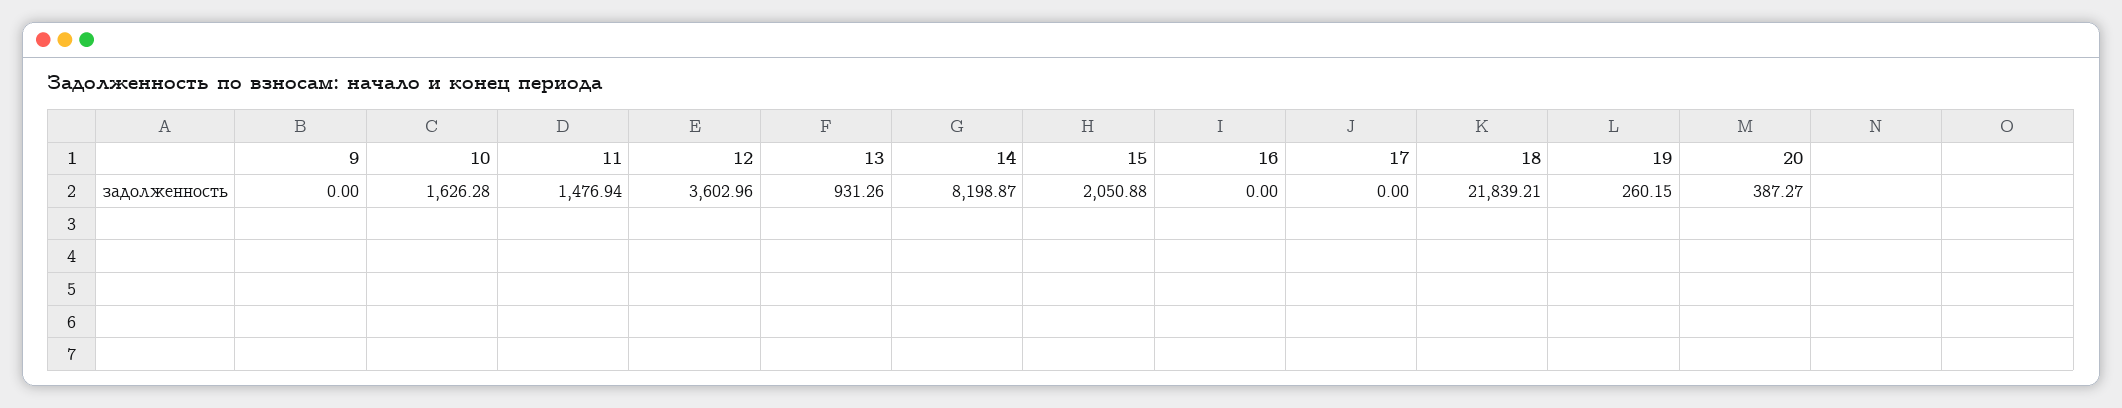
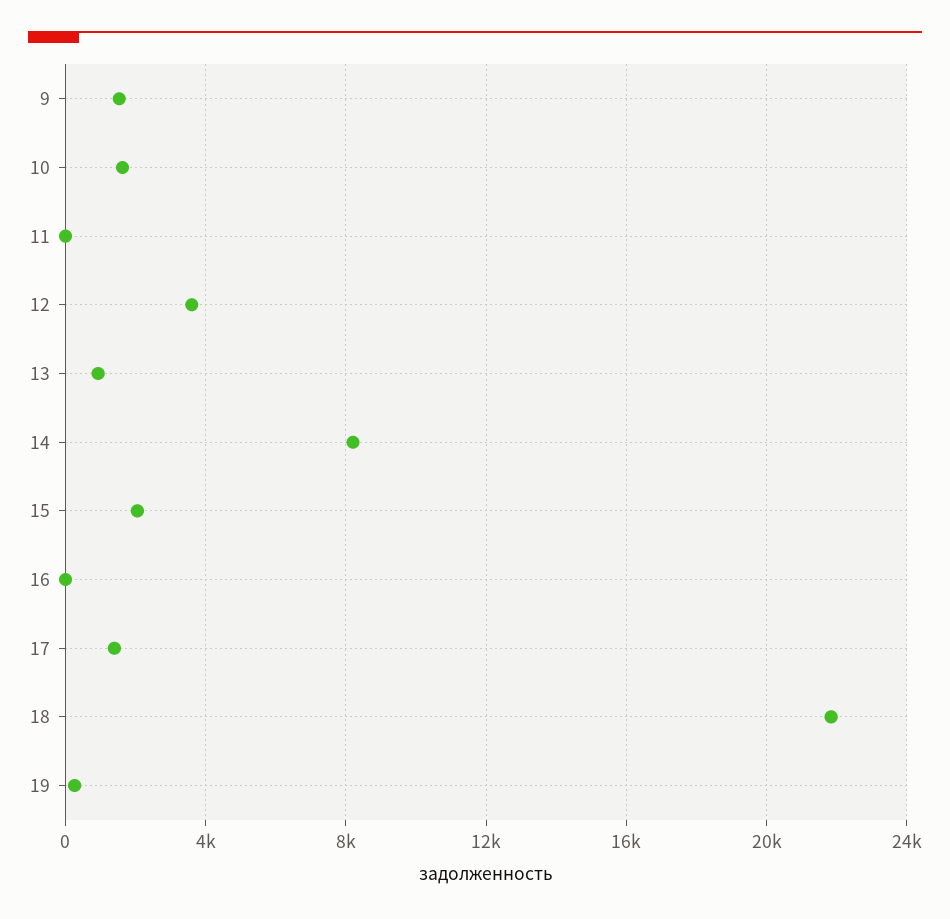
9: 0 -> 1500
11: 1476.94 -> 0
17: 0 -> 1500
20: 387.27 -> none

